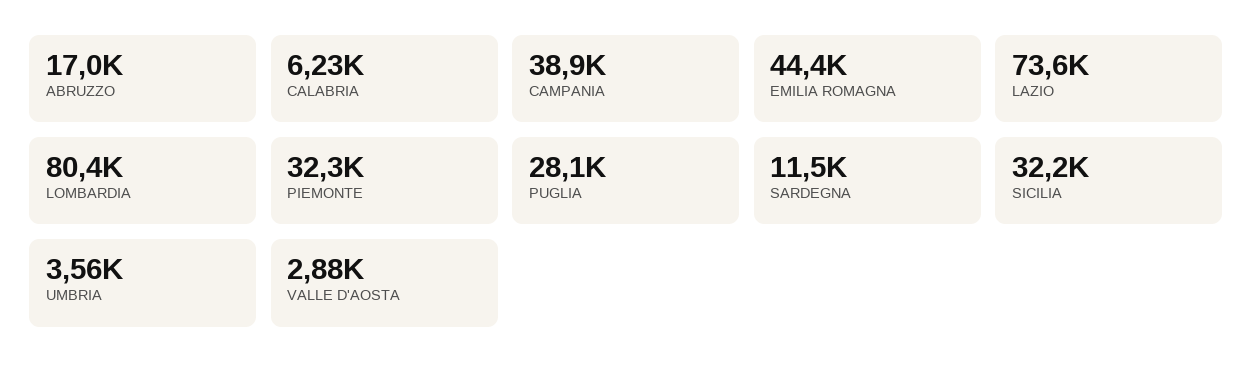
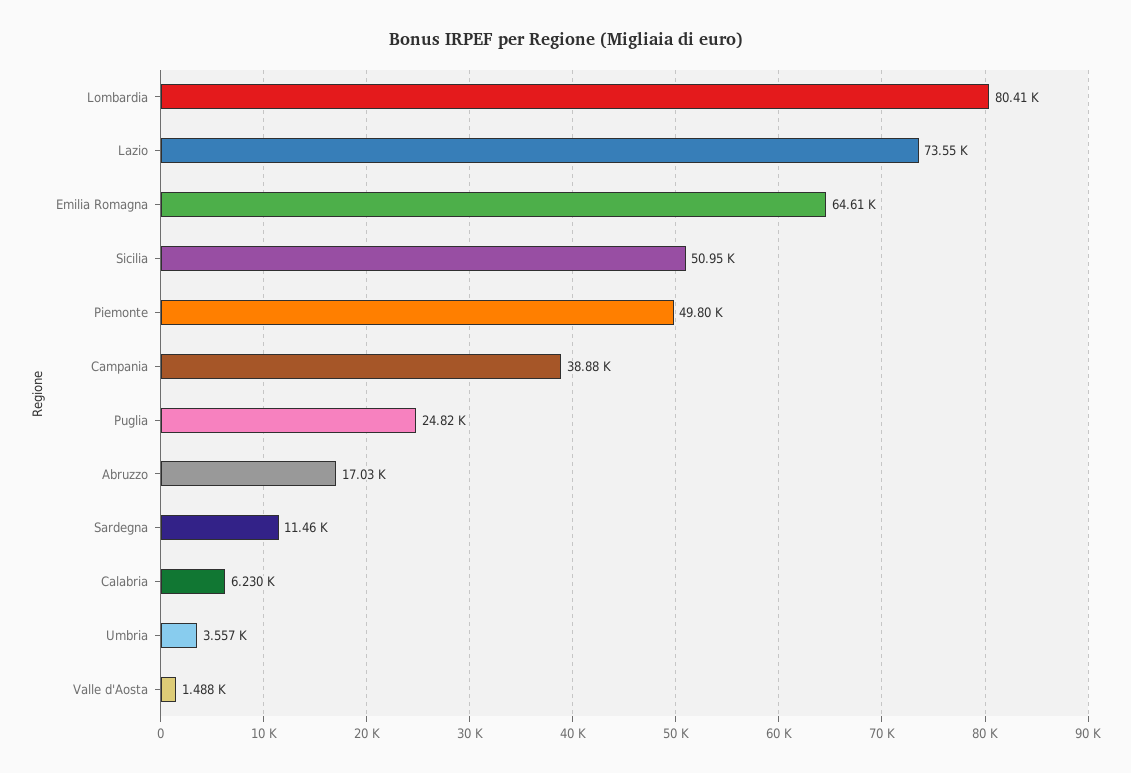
EMILIA ROMAGNA: 44400 -> 64610
PIEMONTE: 32300 -> 49800
PUGLIA: 28100 -> 24820
SICILIA: 32200 -> 50950
VALLE D'AOSTA: 2880 -> 1488

